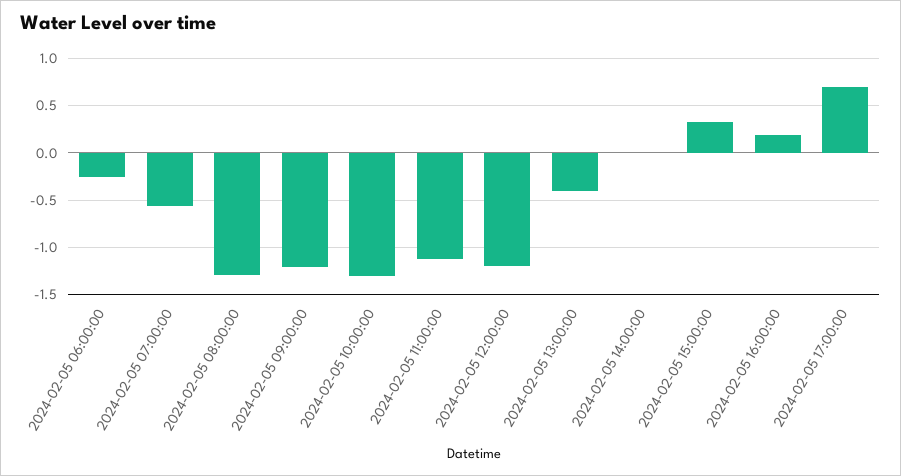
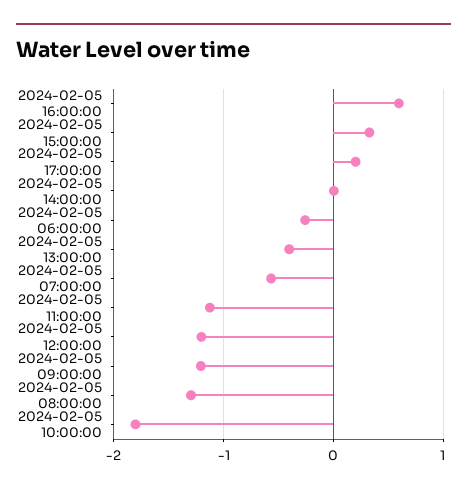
2024-02-05 10:00:00: -1.3 -> -1.8
2024-02-05 16:00:00: 0.2 -> 0.6
2024-02-05 17:00:00: 0.7 -> 0.2

